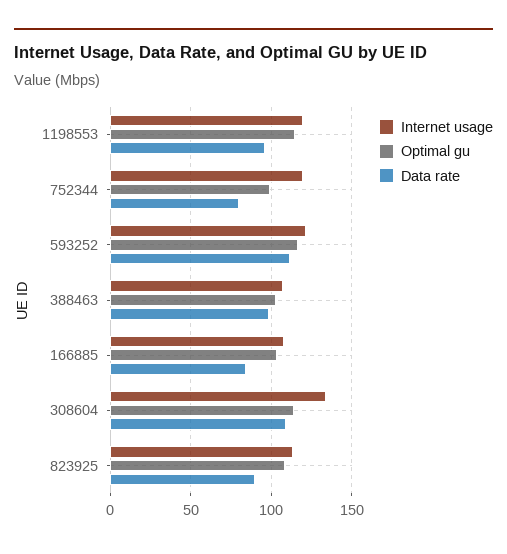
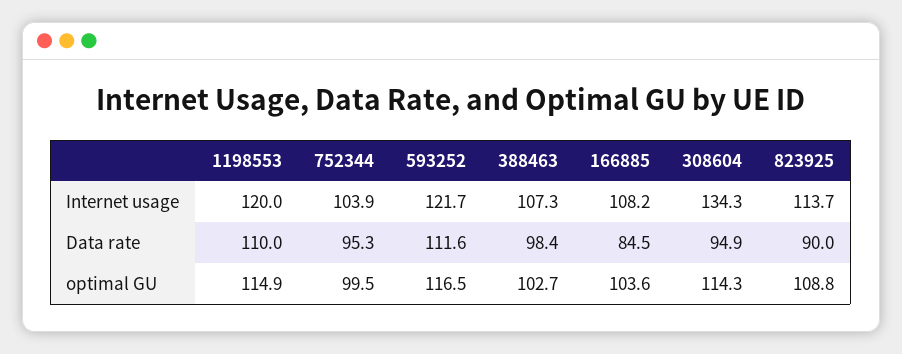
Data rate, 1198553: 95 -> 110
Internet usage, 752344: 120 -> 103.9
Data rate, 752344: 80 -> 95.3
Data rate, 308604: 110 -> 94.9

